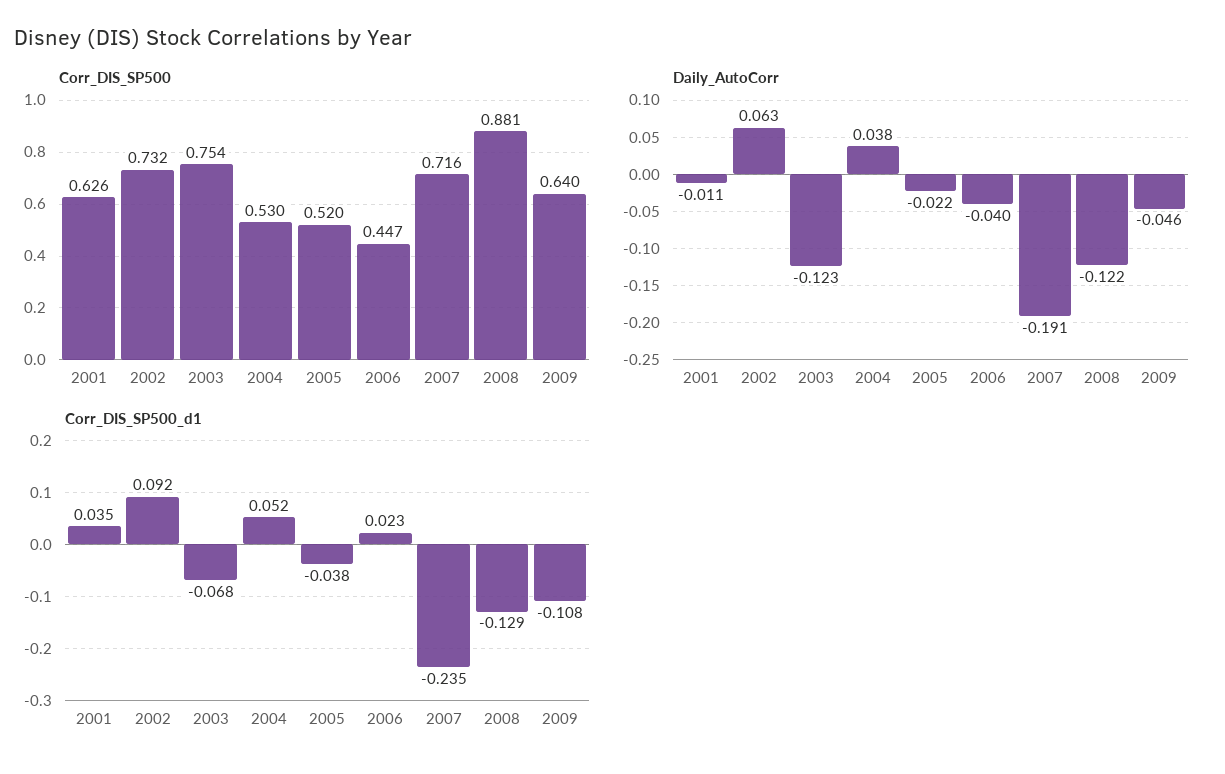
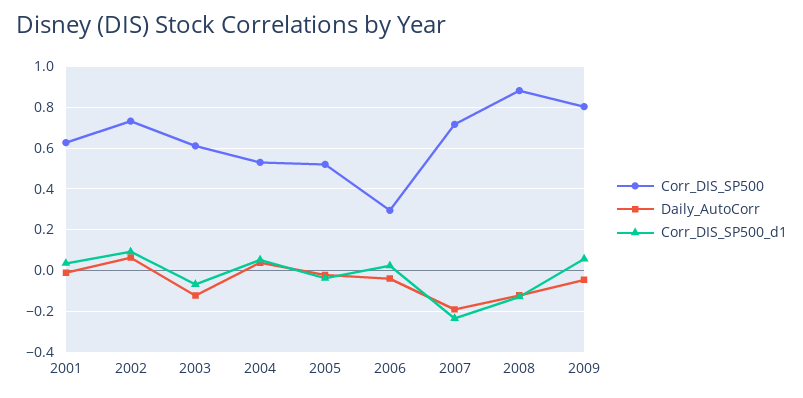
Corr_DIS_SP500, 2003: 0.754 -> 0.6
Corr_DIS_SP500, 2006: 0.447 -> 0.3
Corr_DIS_SP500, 2009: 0.64 -> 0.8
Corr_DIS_SP500_d1, 2009: -0.108 -> 0.05

